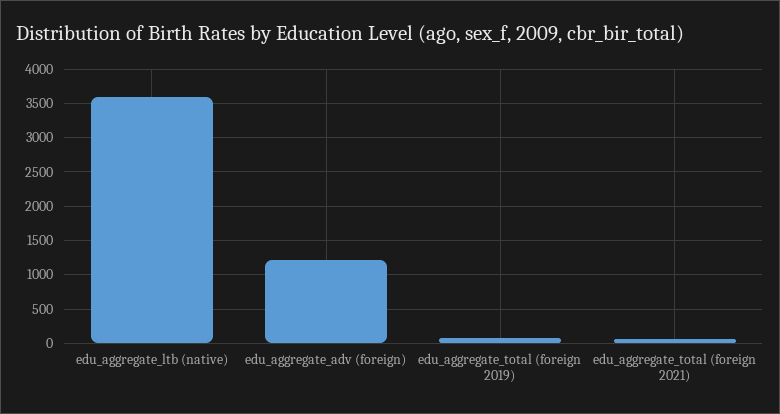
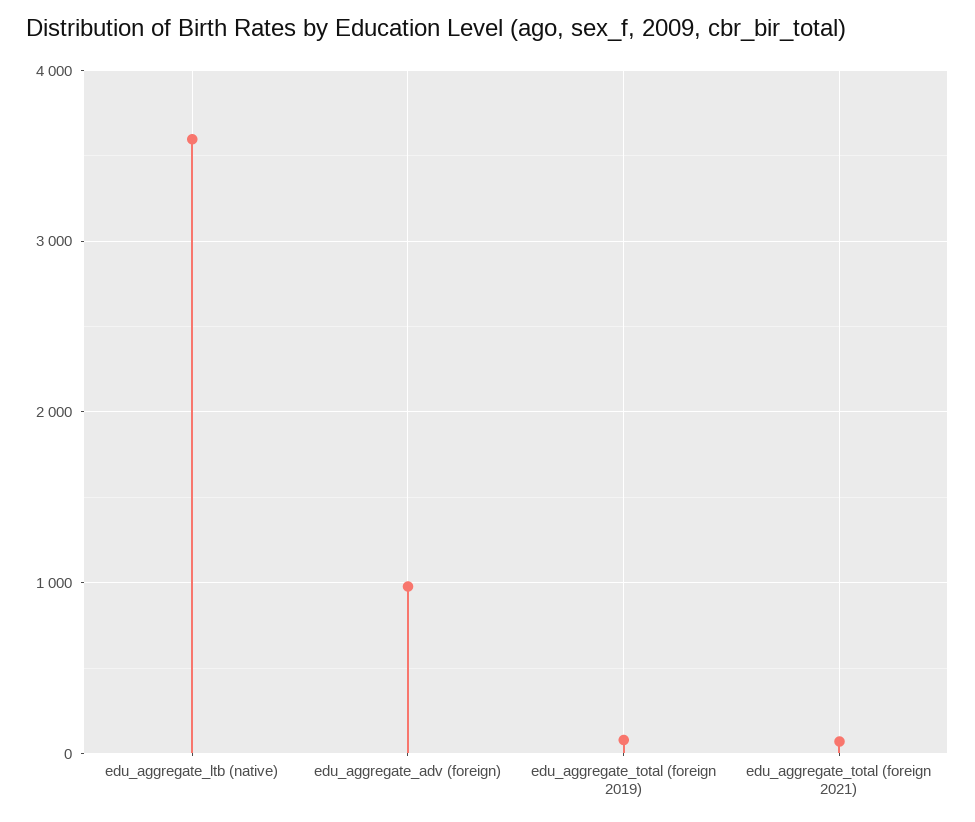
edu_aggregate_adv (foreign): 1200 -> 1000

